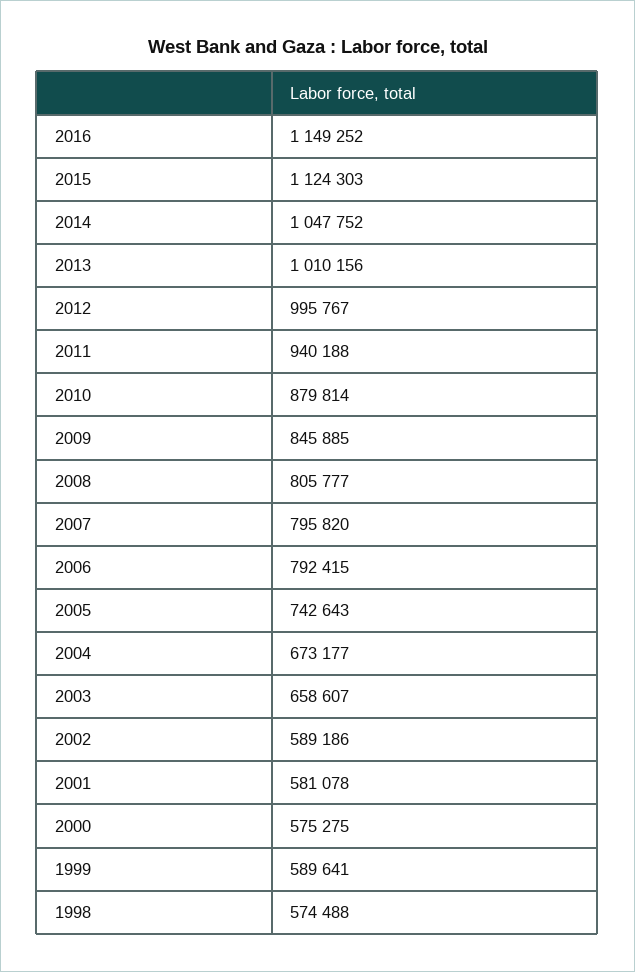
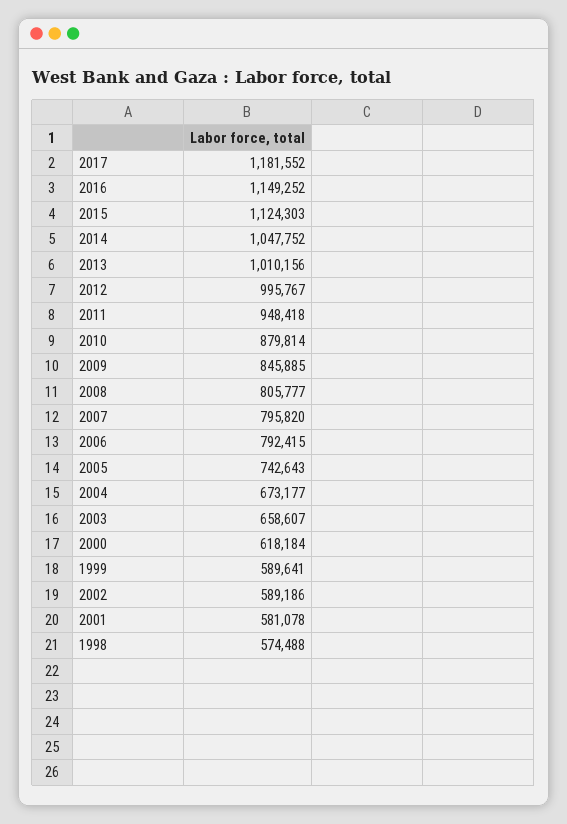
2011: 940188 -> 948418
2000: 575275 -> 618184
2017: none -> 1181552

